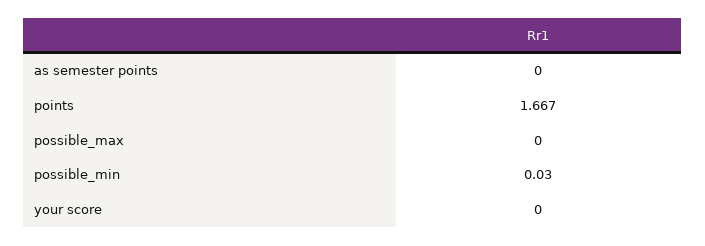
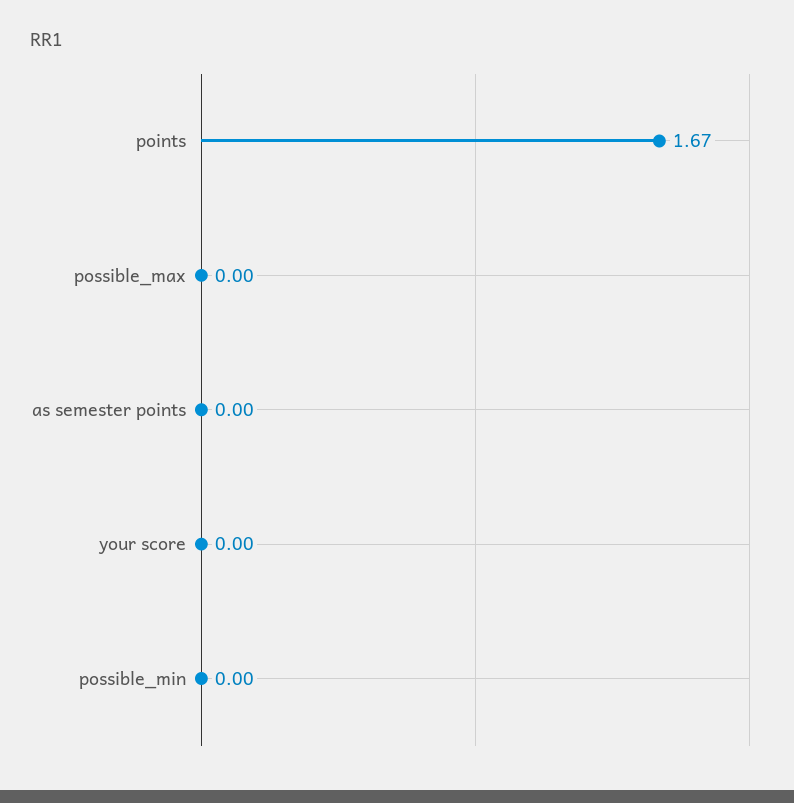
possible_min: 0.03 -> 0

